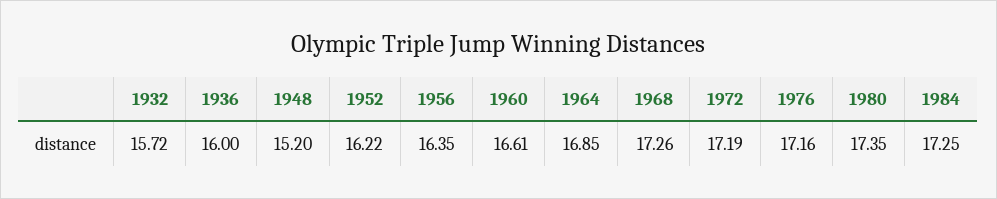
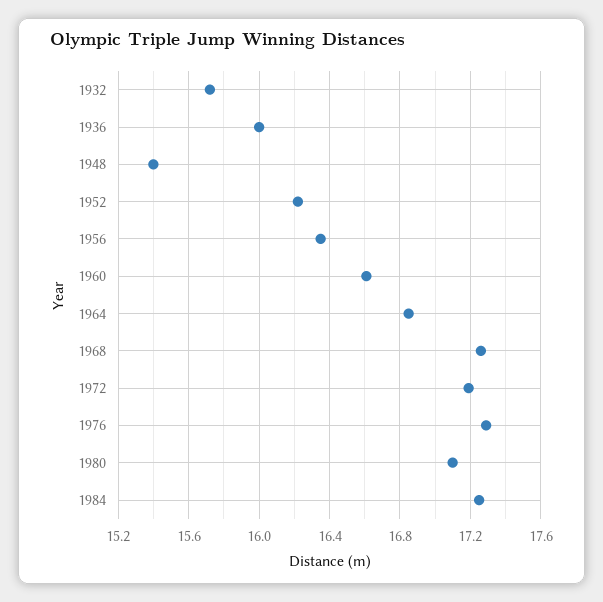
1948: 15.2 -> 15.4
1976: 17.16 -> 17.3
1980: 17.35 -> 17.1

